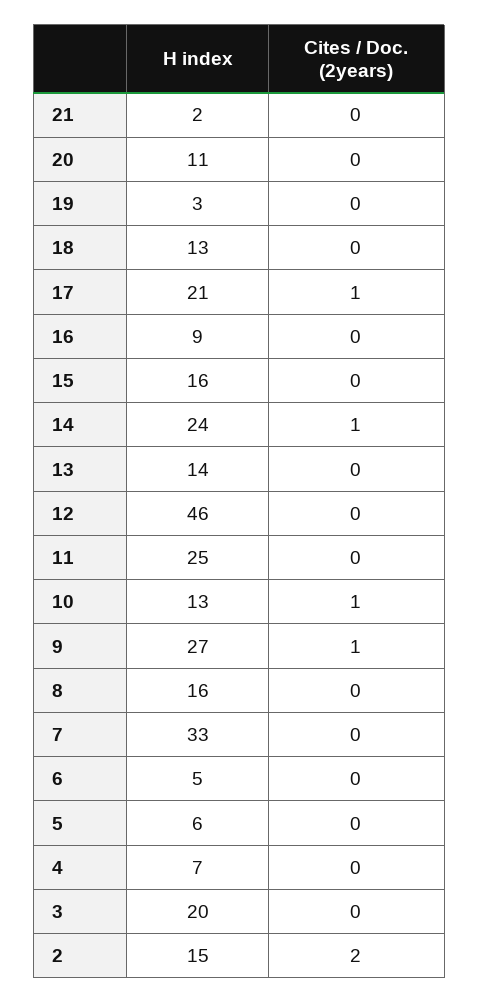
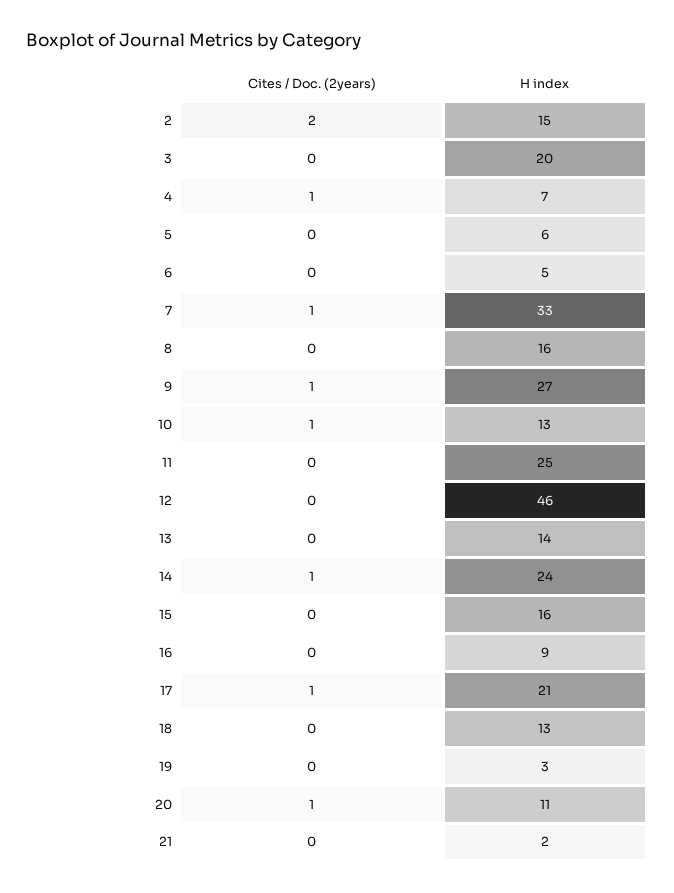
Cites / Doc. (2years), 20: 0 -> 1
Cites / Doc. (2years), 7: 0 -> 1
Cites / Doc. (2years), 4: 0 -> 1

